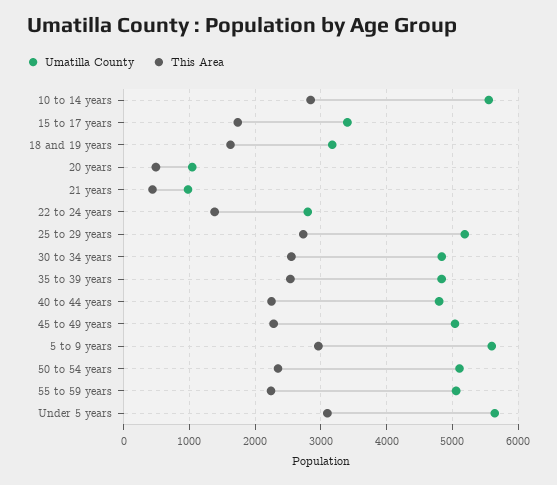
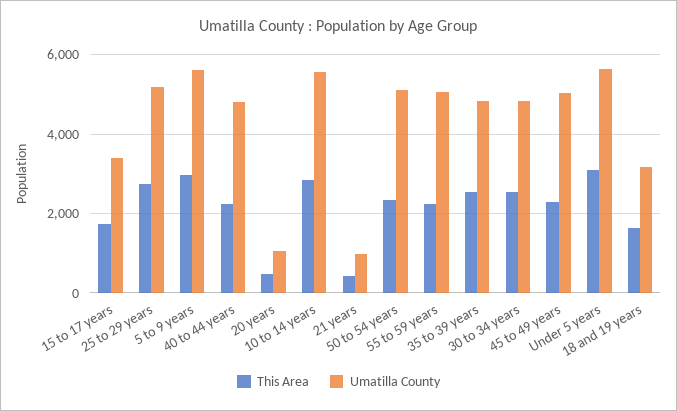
Umatilla County, 22 to 24 years: 2800 -> none
This Area, 22 to 24 years: 1400 -> none

